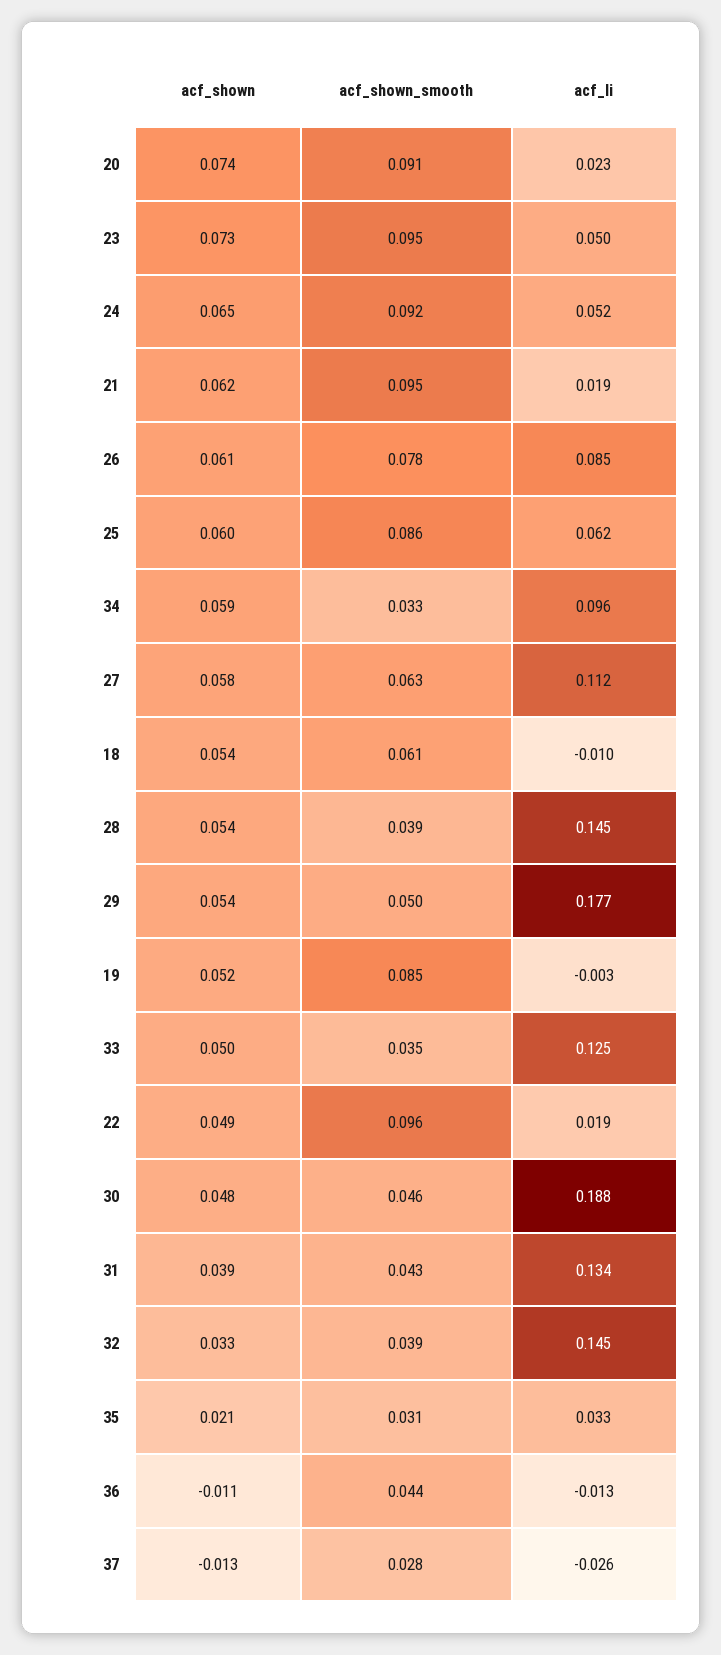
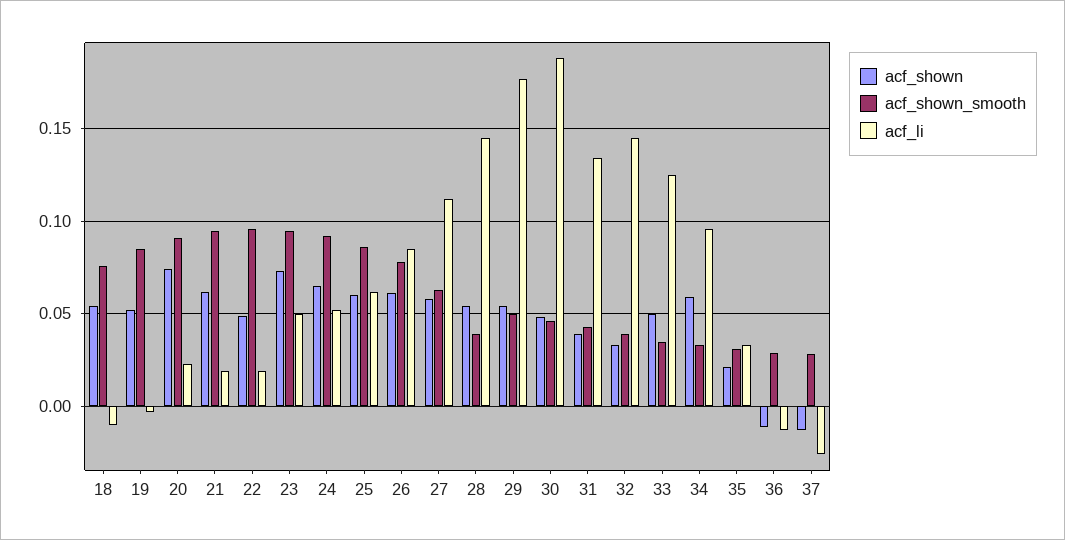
acf_shown_smooth, 18: 0.061 -> 0.075
acf_shown_smooth, 36: 0.044 -> 0.03

